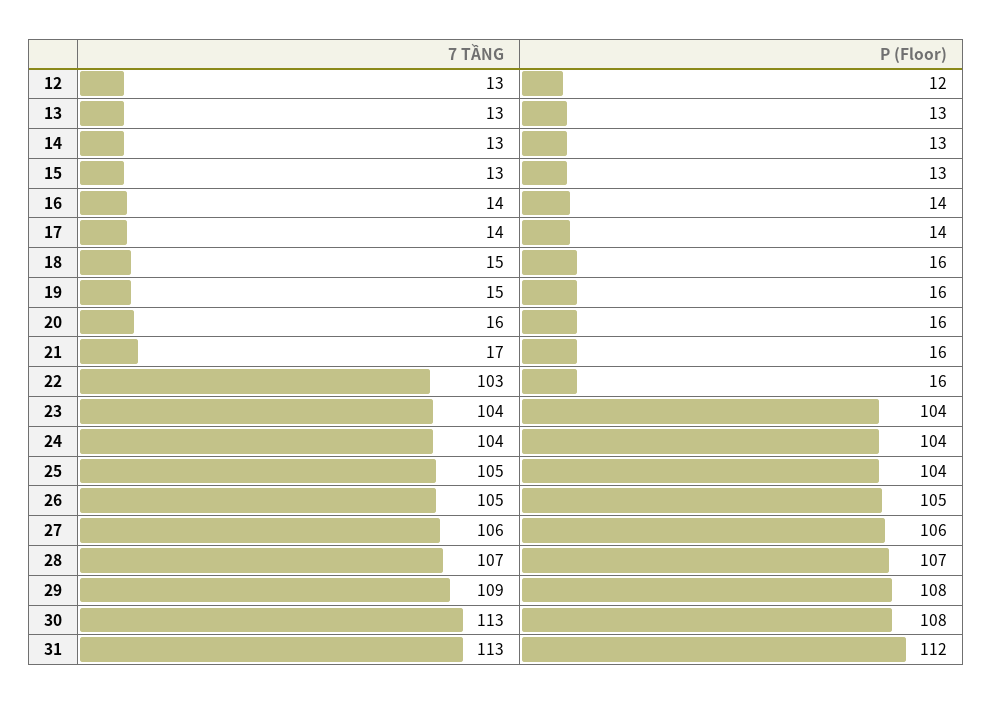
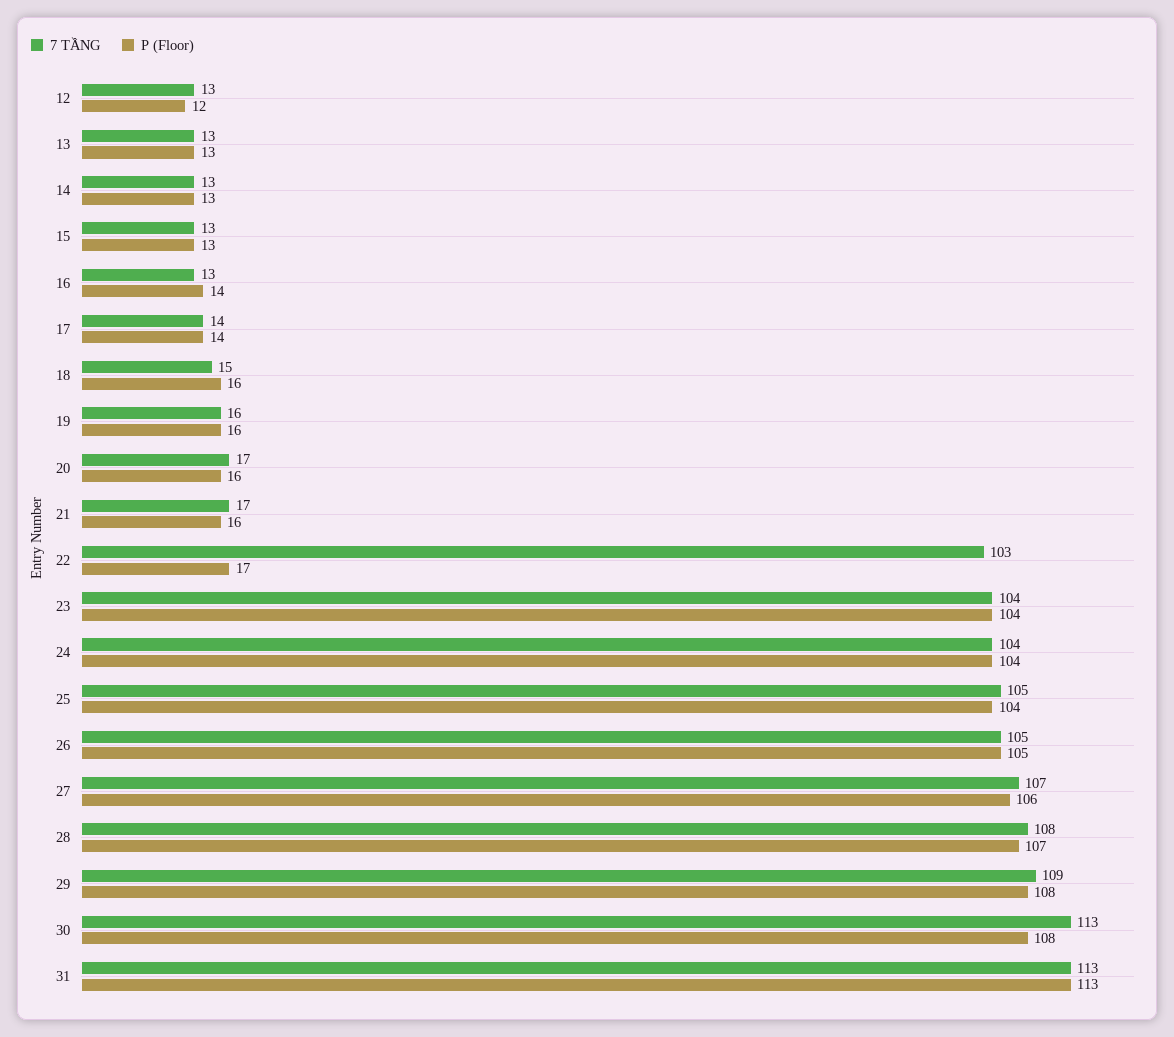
7 TẦNG, 16: 14 -> 13
7 TẦNG, 19: 15 -> 16
7 TẦNG, 20: 16 -> 17
P (Floor), 22: 16 -> 17
7 TẦNG, 27: 106 -> 107
7 TẦNG, 28: 107 -> 108
P (Floor), 31: 112 -> 113

